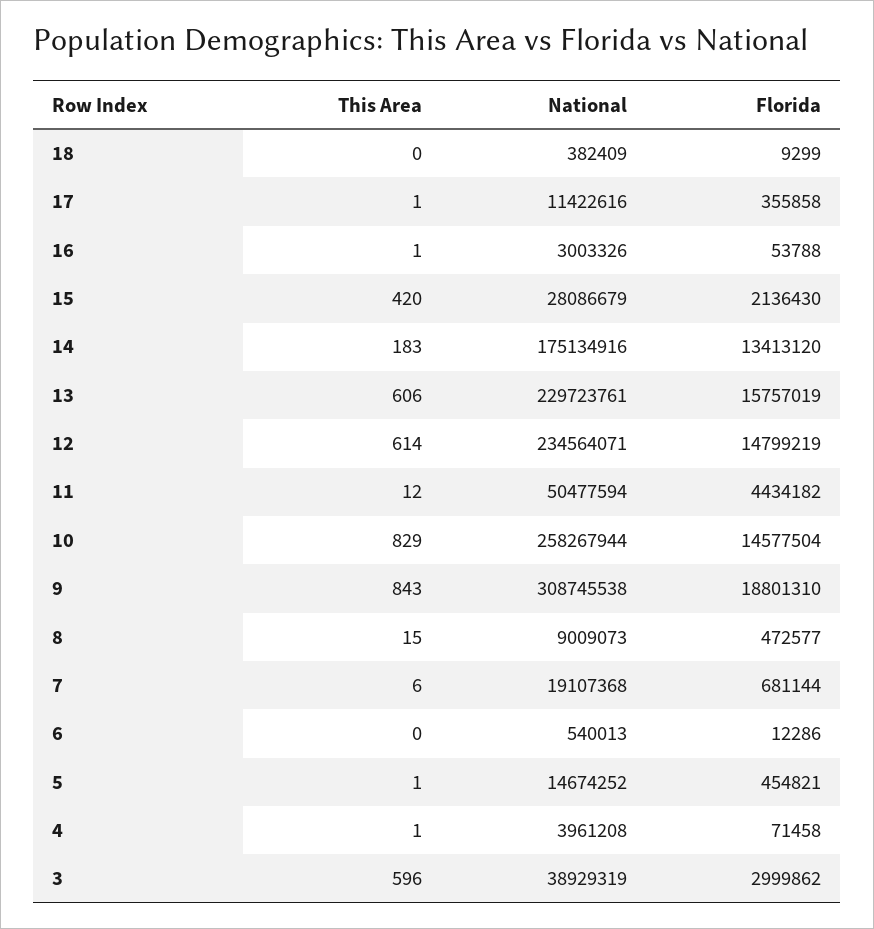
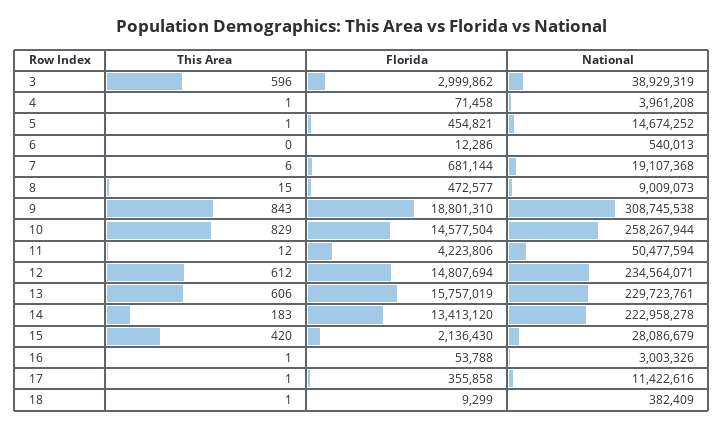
This Area, 18: 0 -> 1
National, 14: 175134916 -> 222958278
This Area, 12: 614 -> 612
Florida, 12: 14799219 -> 14807694
Florida, 11: 4434182 -> 4223806

